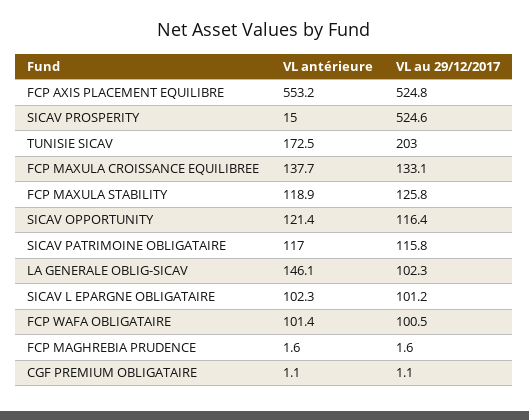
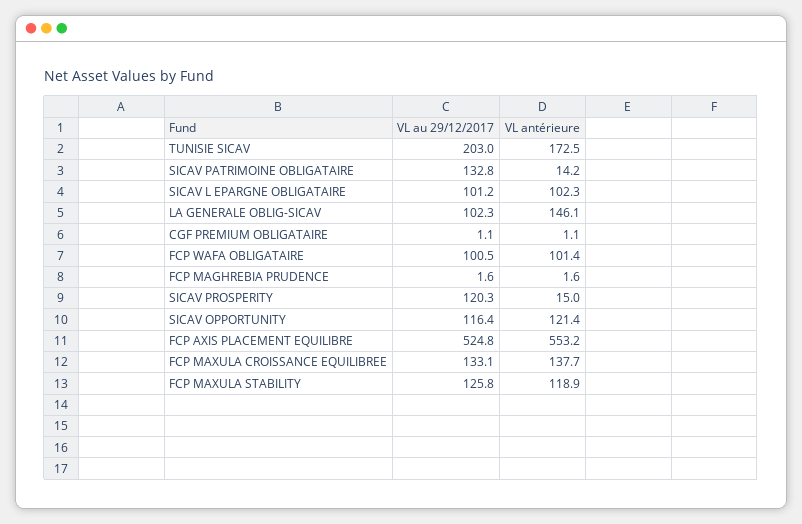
VL au 29/12/2017, SICAV PROSPERITY: 524.6 -> 120.3
VL antérieure, SICAV PATRIMOINE OBLIGATAIRE: 117 -> 14.2
VL au 29/12/2017, SICAV PATRIMOINE OBLIGATAIRE: 115.8 -> 132.8

